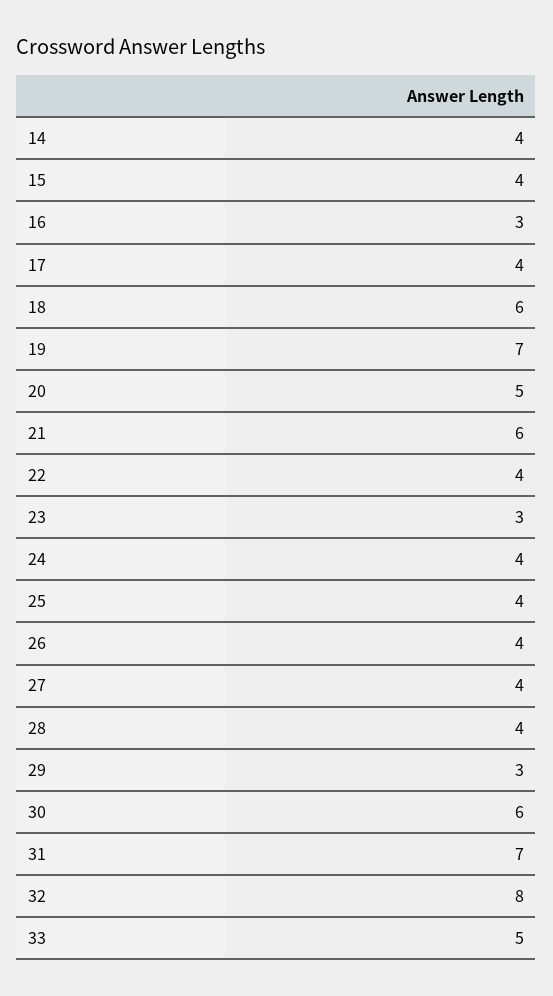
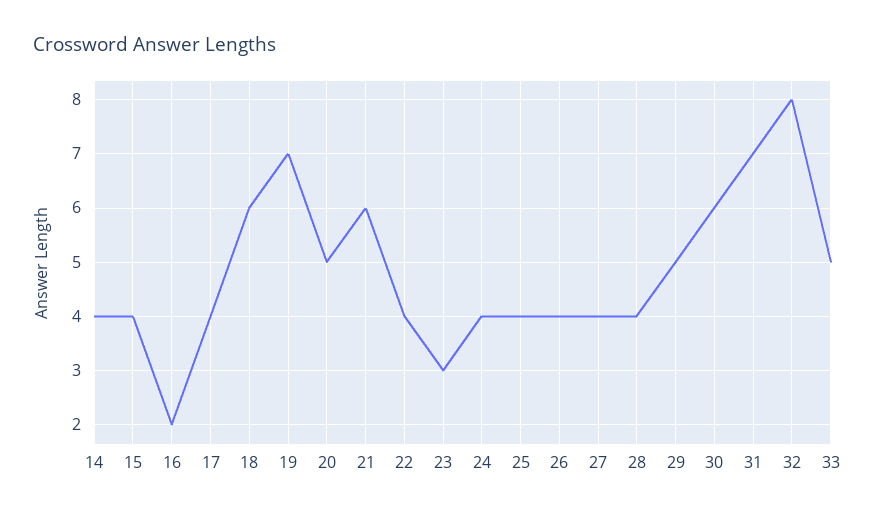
16: 3 -> 2
29: 3 -> 5

